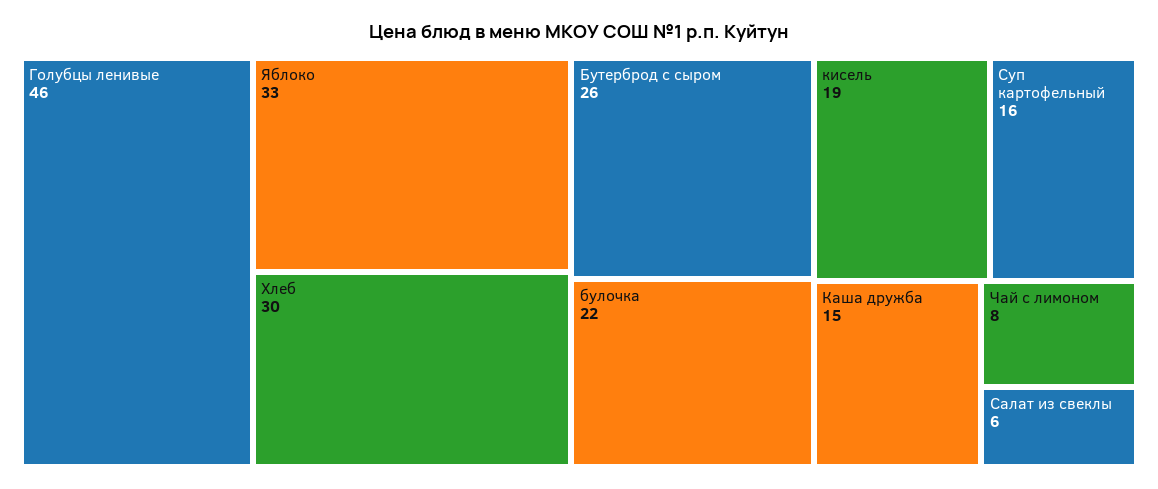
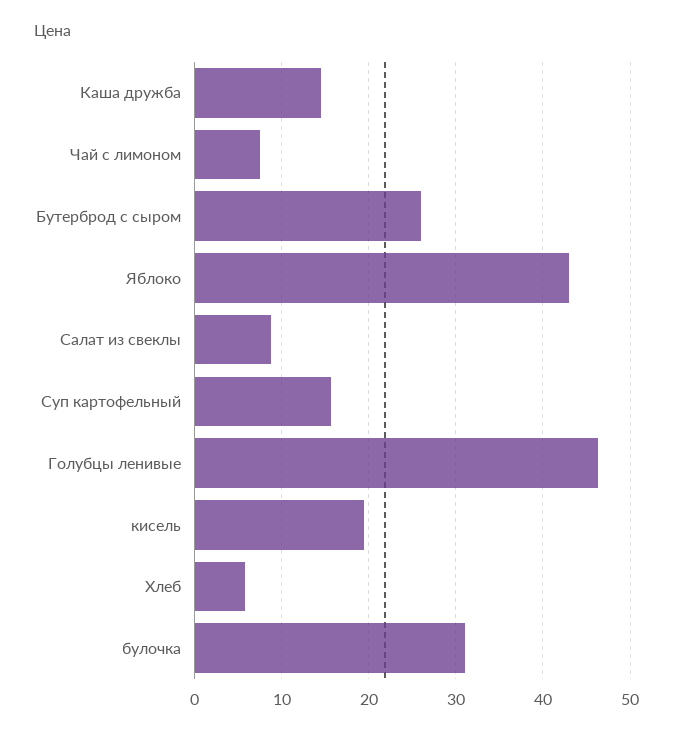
Яблоко: 33 -> 43
Хлеб: 30 -> 6
булочка: 22 -> 31
Салат из свеклы: 6 -> 9

